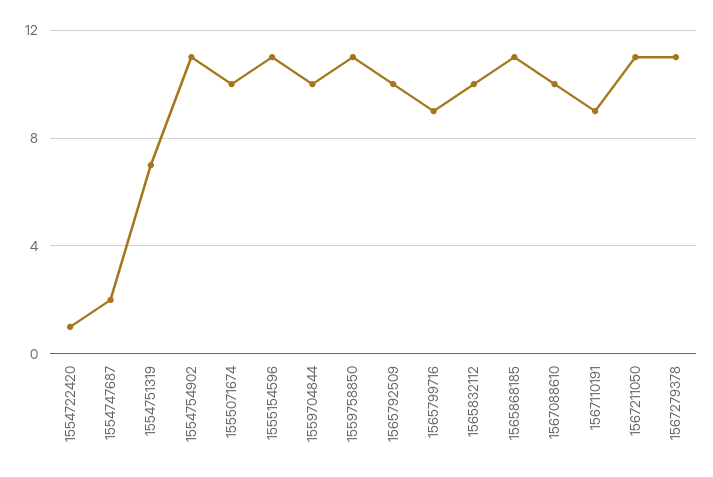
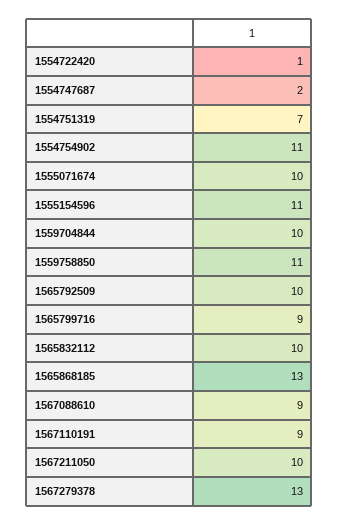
1565868185: 11 -> 13
1567088610: 10 -> 9
1567211050: 11 -> 10
1567279378: 11 -> 13

